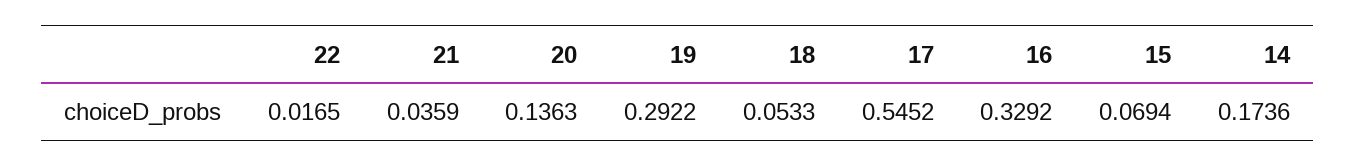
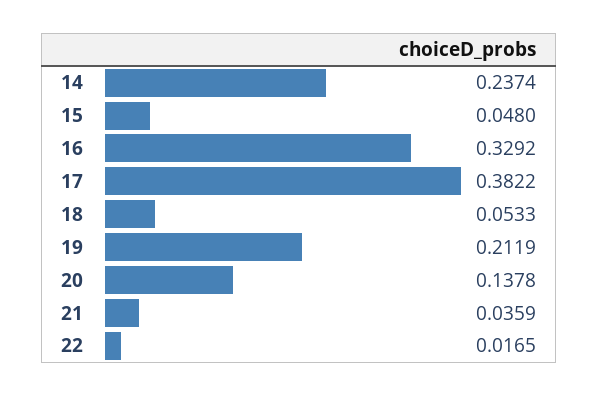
20: 0.1363 -> 0.1378
19: 0.2922 -> 0.2119
17: 0.5452 -> 0.3822
15: 0.0694 -> 0.048
14: 0.1736 -> 0.2374

